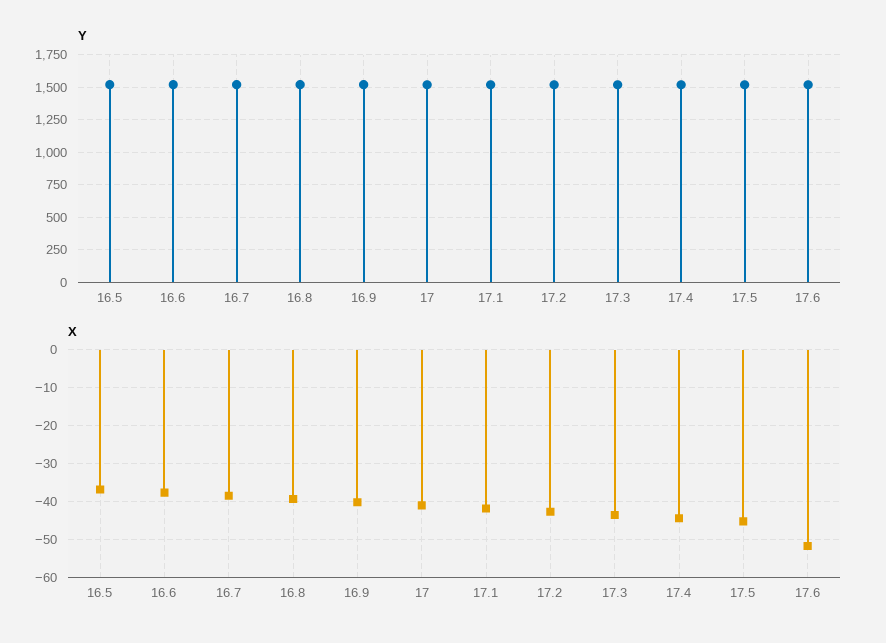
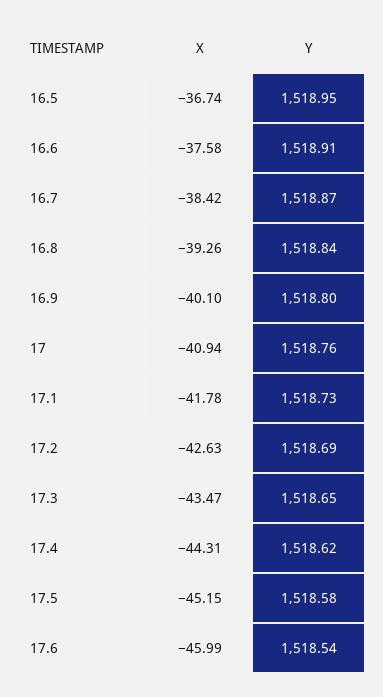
X, 17.6: -52 -> -45.99

